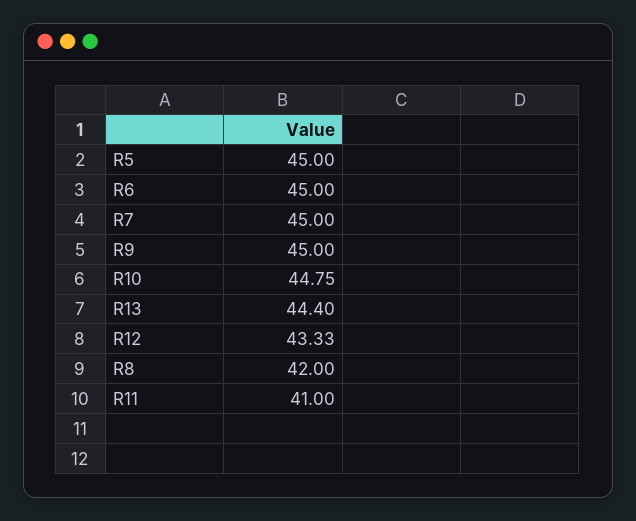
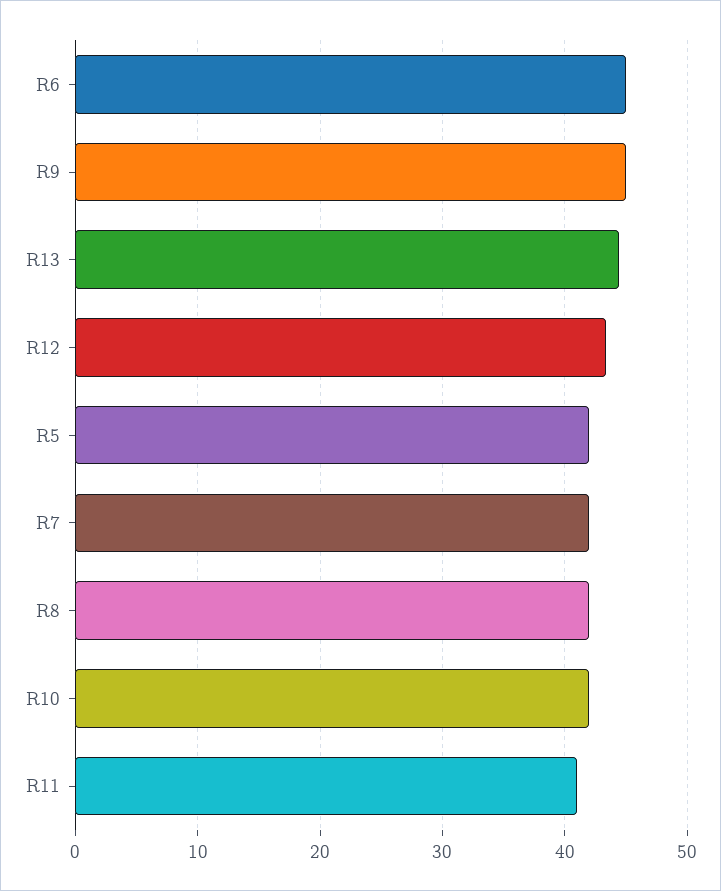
R5: 45 -> 42
R7: 45 -> 42
R10: 44.75 -> 42

